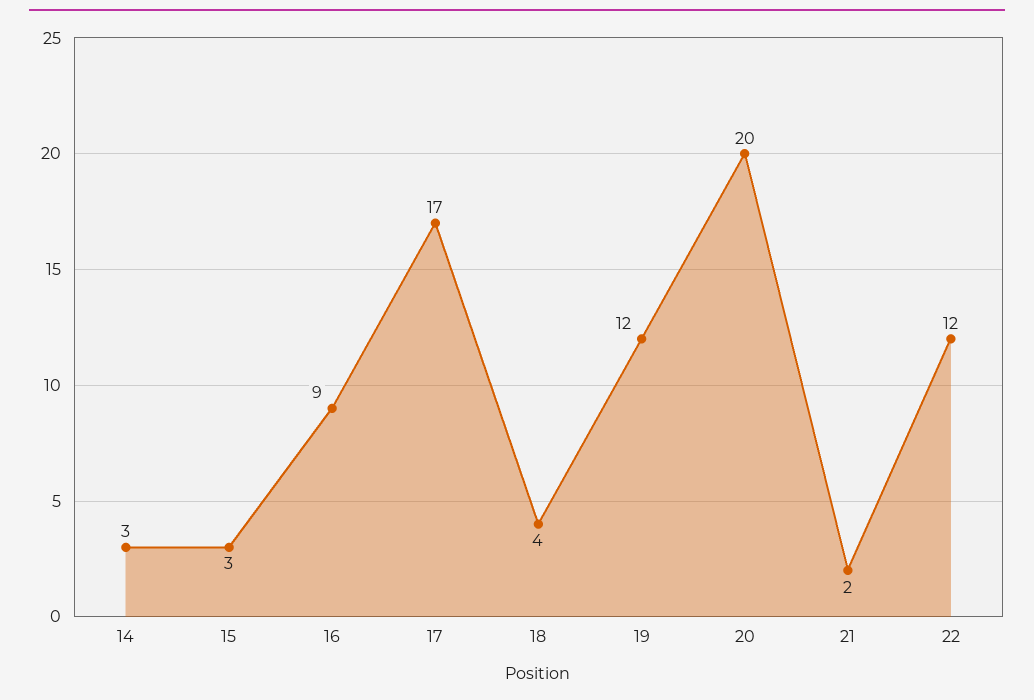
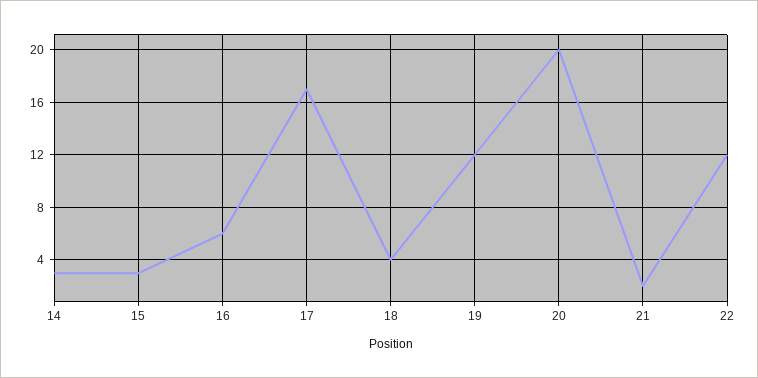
16: 9 -> 6

